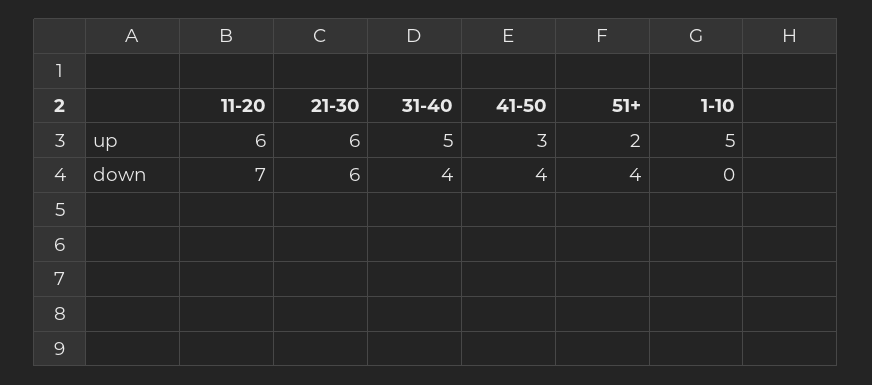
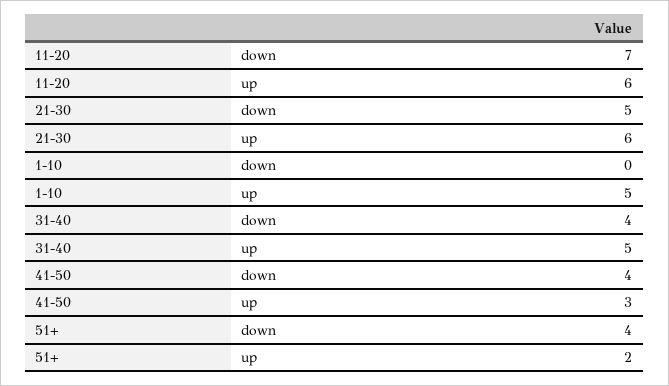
21-30, down: 6 -> 5

